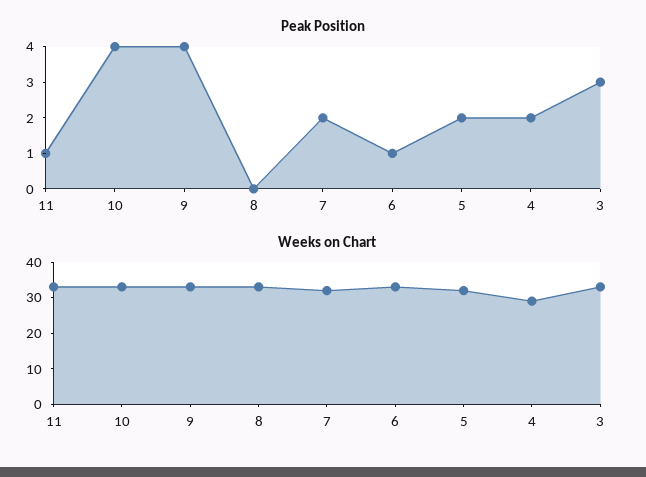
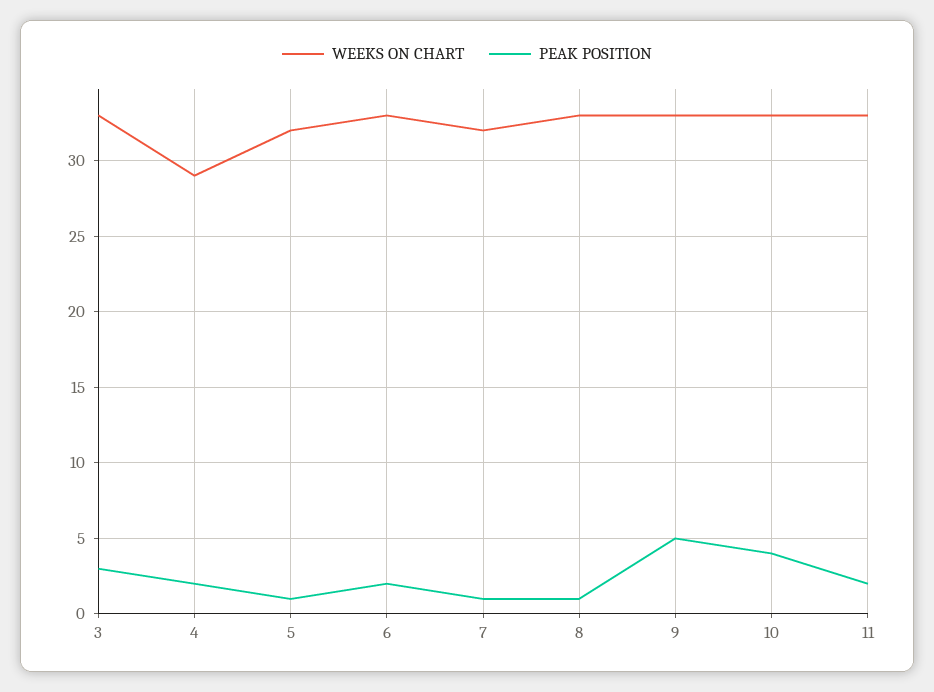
Peak Position, 11: 1 -> 2
Peak Position, 9: 4 -> 5
Peak Position, 8: 0 -> 1
Peak Position, 7: 2 -> 1
Peak Position, 6: 1 -> 2
Peak Position, 5: 2 -> 1

